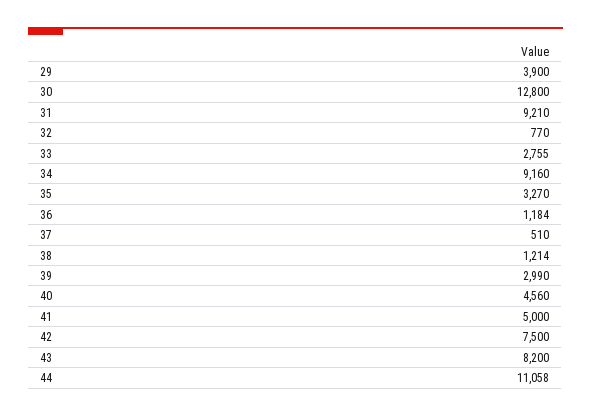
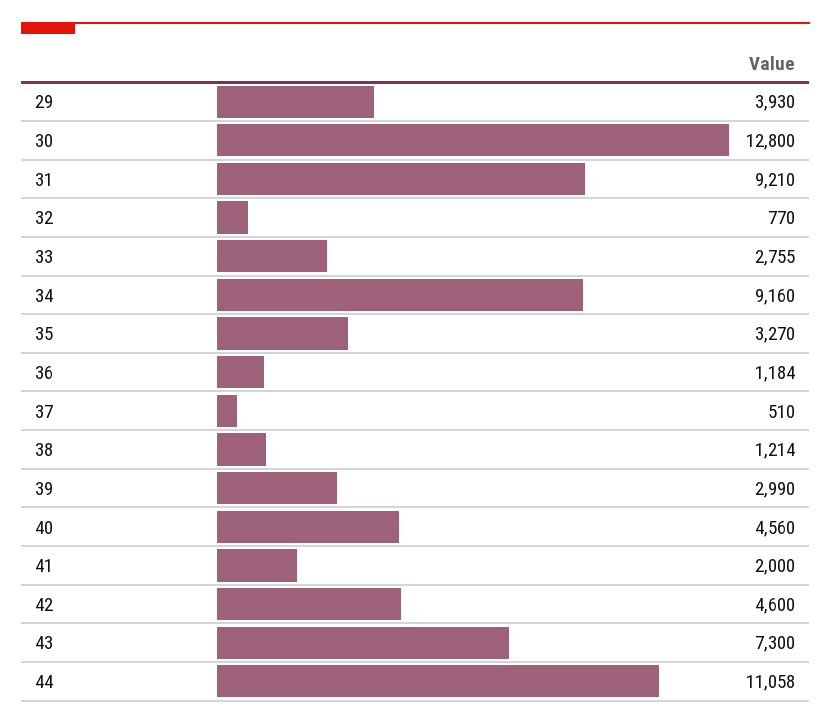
29: 3900 -> 3930
41: 5000 -> 2000
42: 7500 -> 4600
43: 8200 -> 7300

